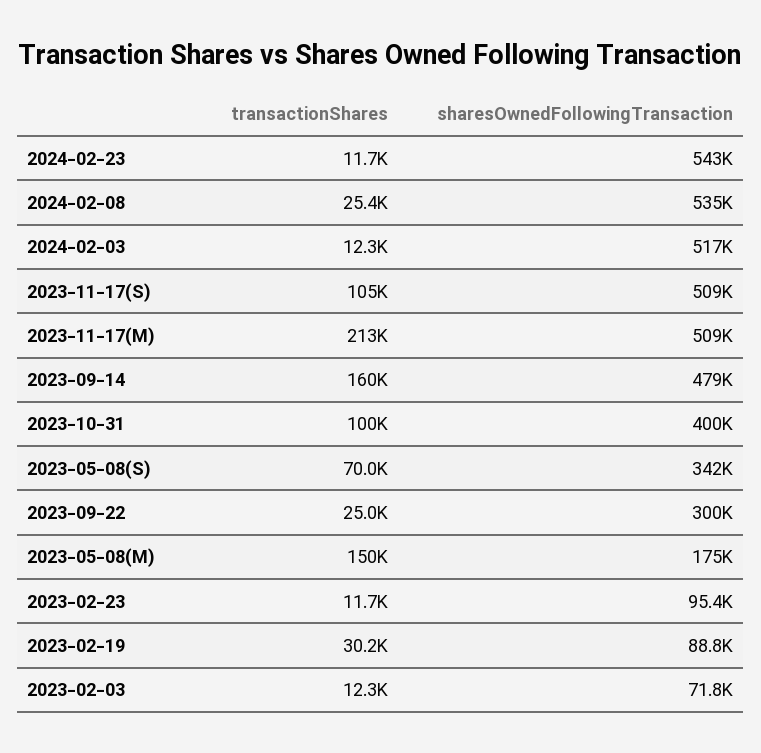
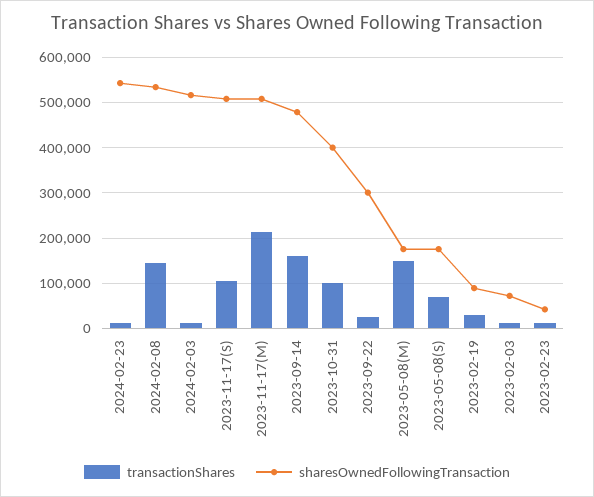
transactionShares, 2024-02-08: 25400 -> 140000
sharesOwnedFollowingTransaction, 2023-05-08(S): 342000 -> 180000
sharesOwnedFollowingTransaction, 2023-02-23: 95400 -> 40000

